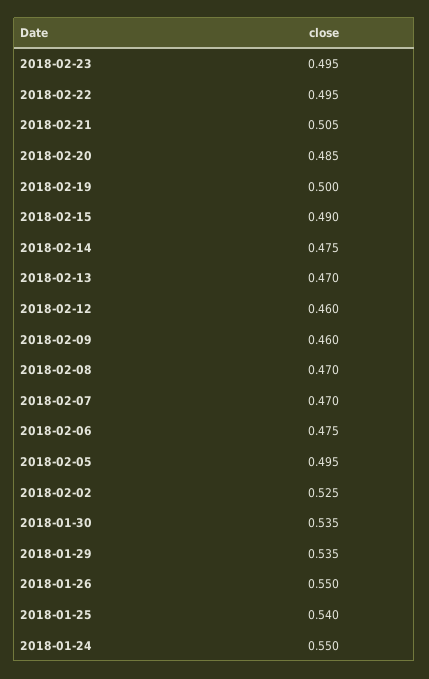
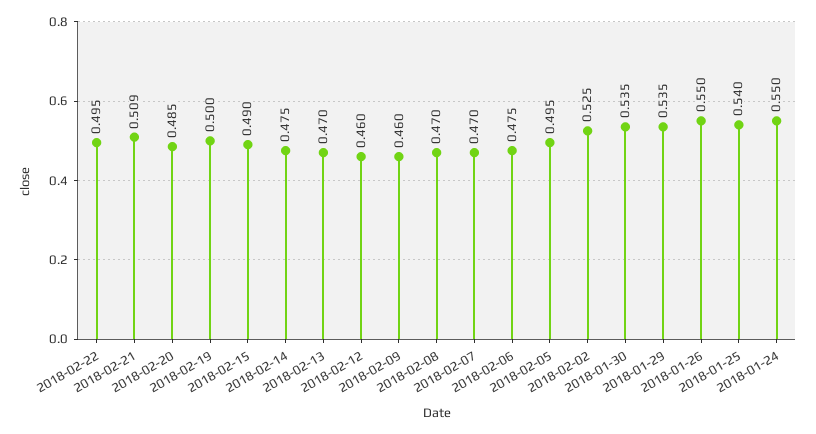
2018-02-23: 0.495 -> none
2018-02-21: 0.505 -> 0.509

